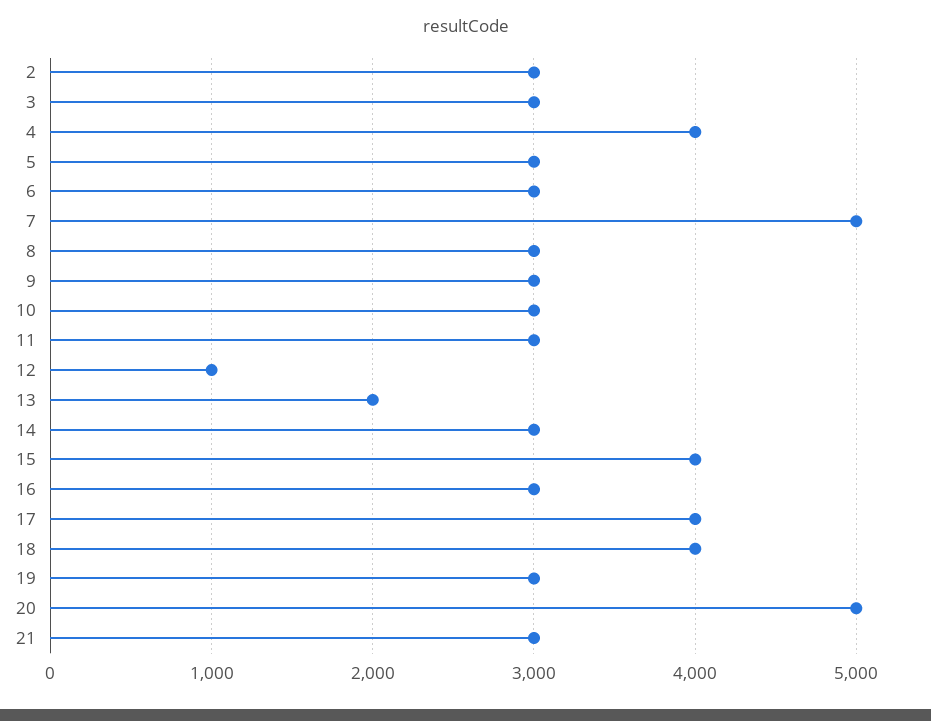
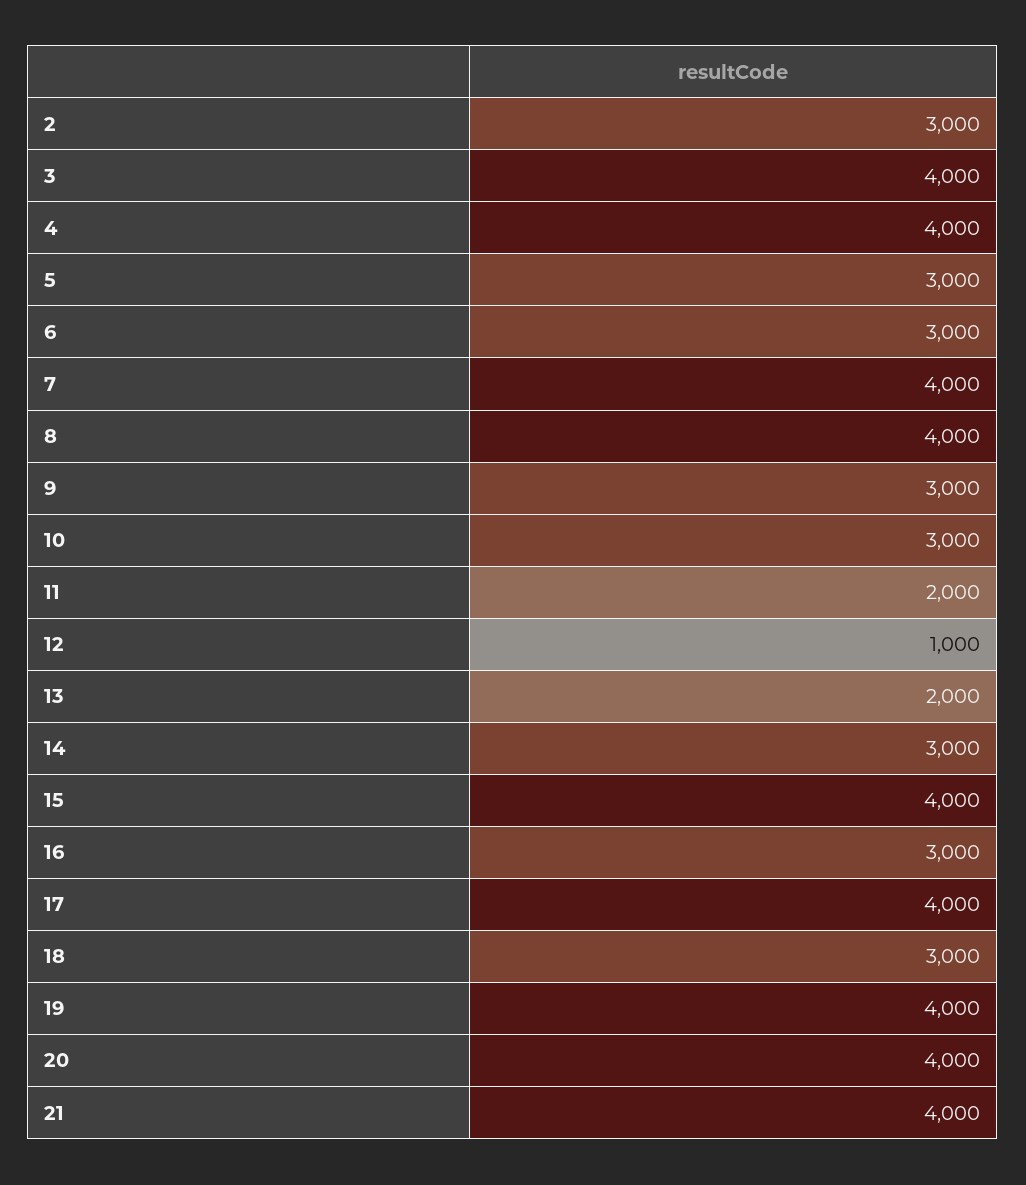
3: 3000 -> 4000
7: 5000 -> 4000
8: 3000 -> 4000
11: 3000 -> 2000
18: 4000 -> 3000
19: 3000 -> 4000
20: 5000 -> 4000
21: 3000 -> 4000

